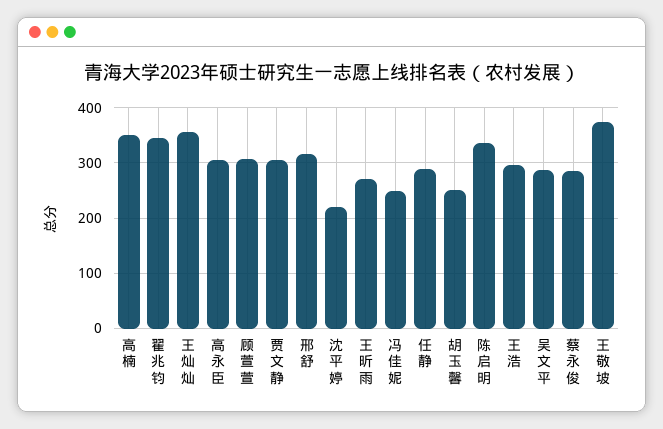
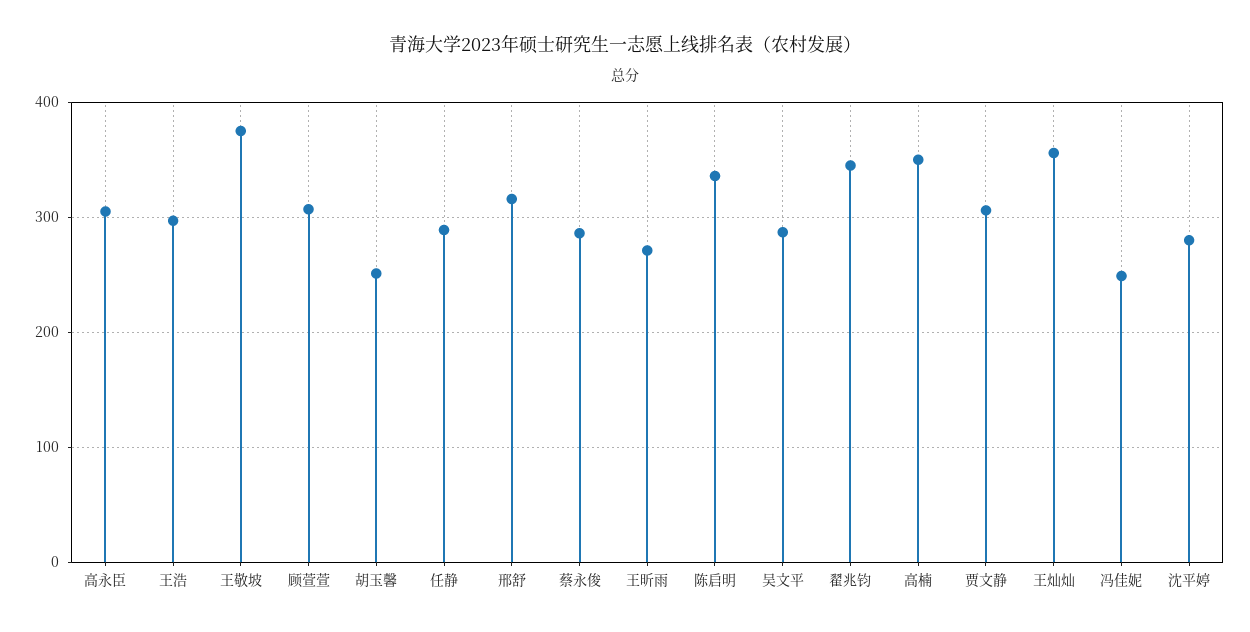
沈平婷: 220 -> 280

